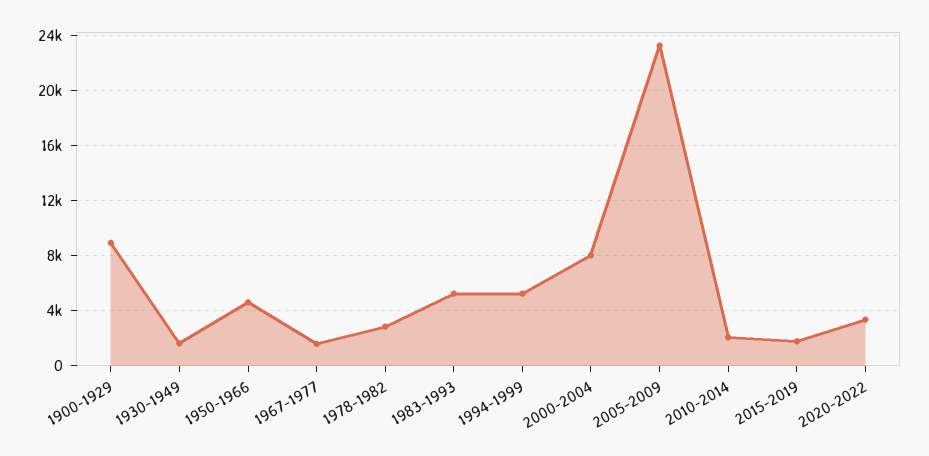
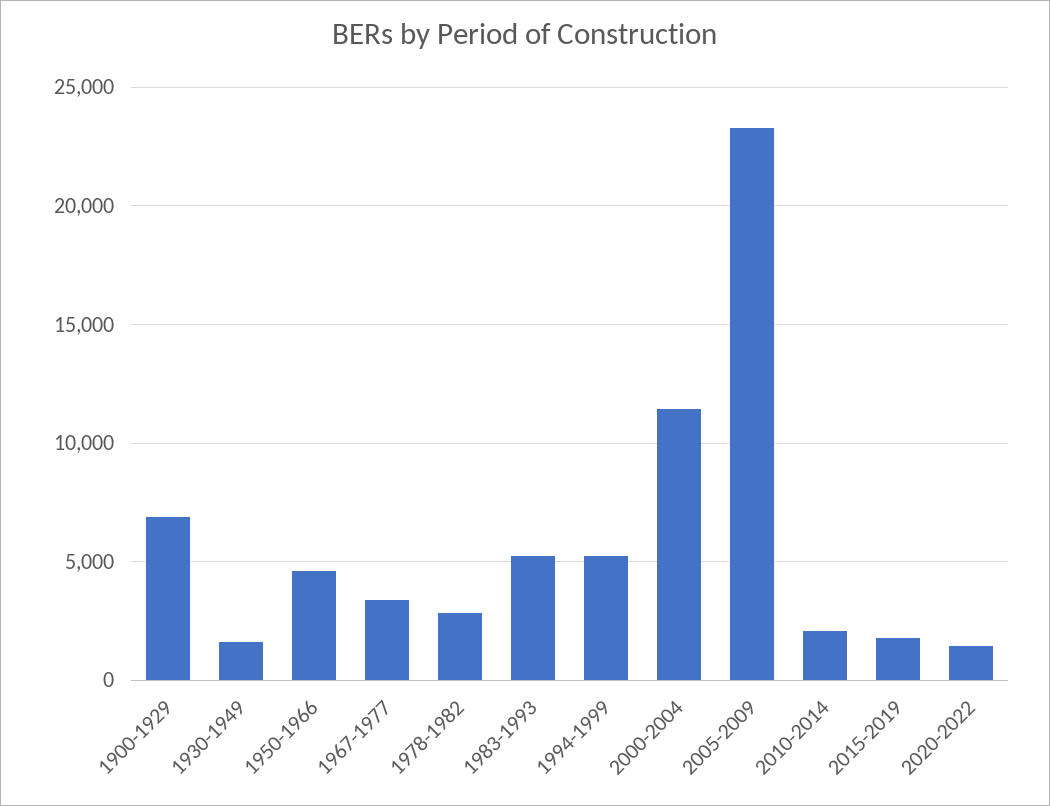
1900-1929: 9000 -> 7000
1967-1977: 1500 -> 3500
2000-2004: 8000 -> 11500
2020-2022: 3500 -> 1500

